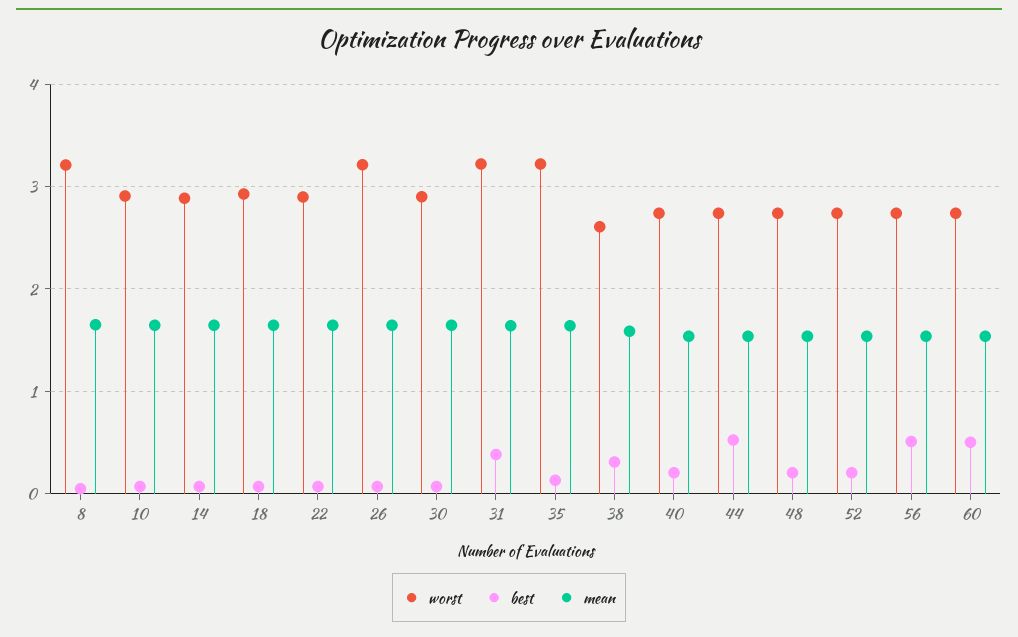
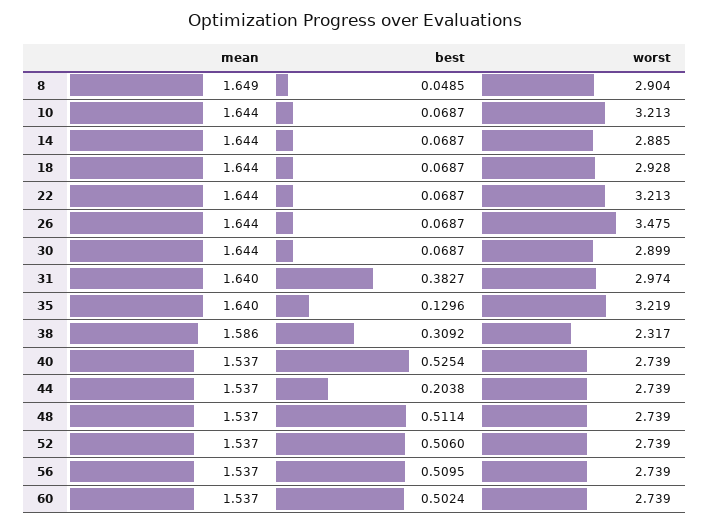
worst, 8: 3.2 -> 2.904
worst, 10: 2.9 -> 3.213
worst, 22: 2.9 -> 3.213
worst, 26: 3.2 -> 3.475
worst, 31: 3.2 -> 2.974
worst, 38: 2.6 -> 2.317
best, 40: 0.2 -> 0.5254
best, 44: 0.5 -> 0.2038
best, 48: 0.2 -> 0.5114
best, 52: 0.2 -> 0.506

